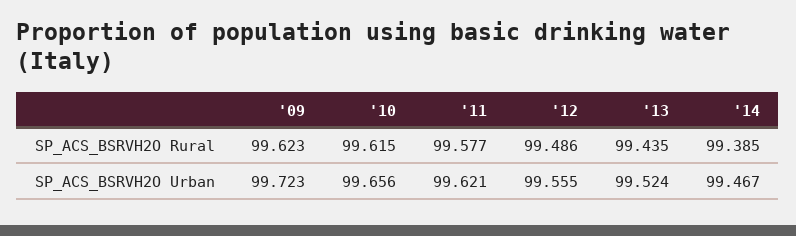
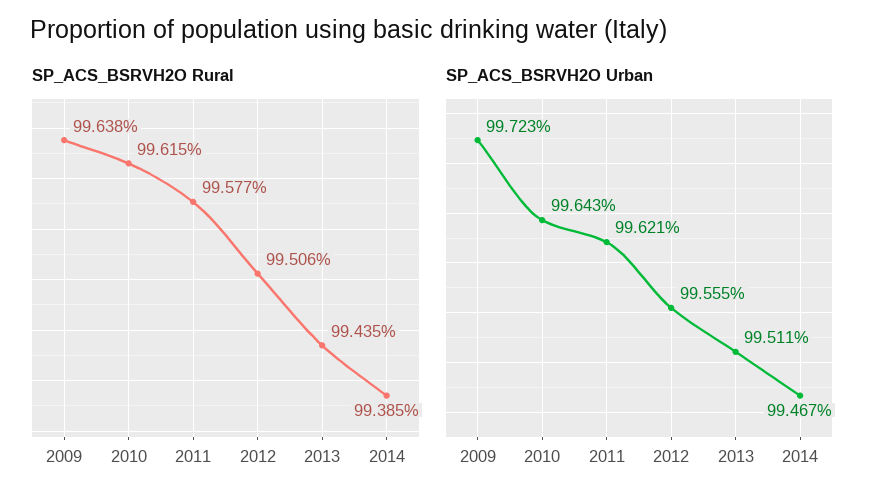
SP_ACS_BSRVH2O Rural, '09: 99.623 -> 99.638
SP_ACS_BSRVH2O Rural, '12: 99.486 -> 99.506
SP_ACS_BSRVH2O Urban, '10: 99.656 -> 99.643
SP_ACS_BSRVH2O Urban, '13: 99.524 -> 99.511

